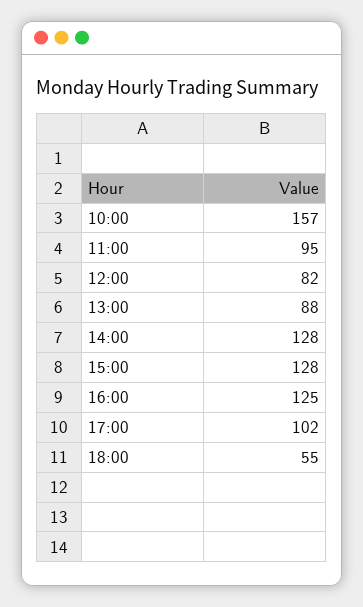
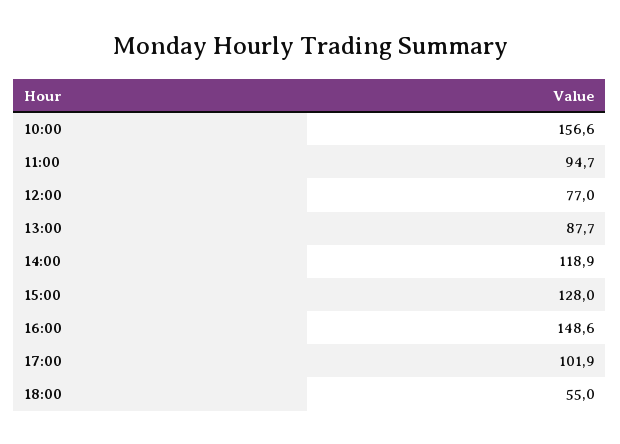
12:00: 82 -> 77
14:00: 128 -> 118.9
16:00: 125 -> 148.6

